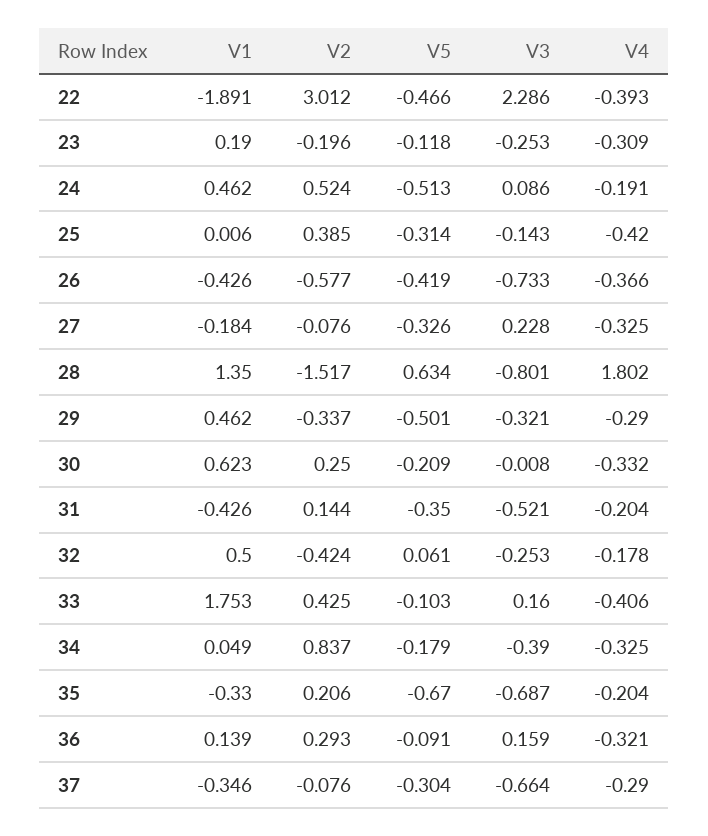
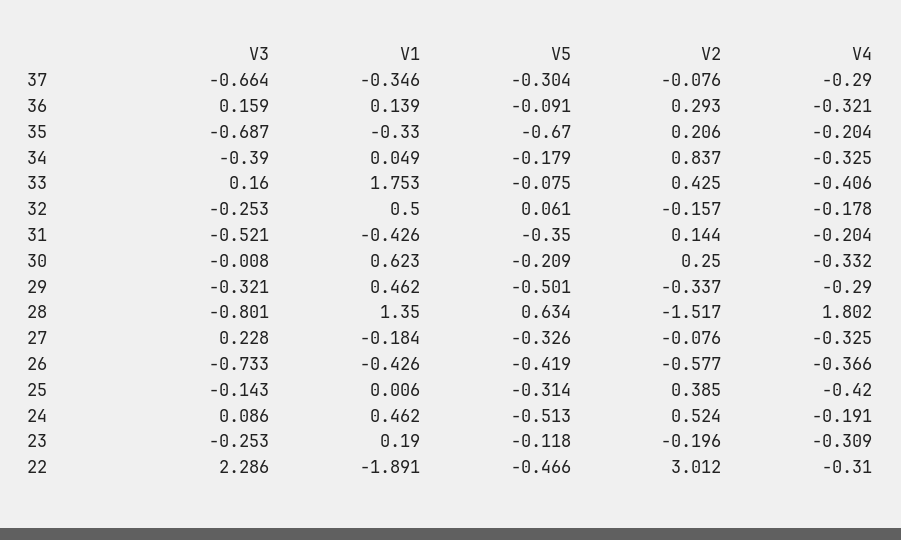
V4, 22: -0.393 -> -0.31
V2, 32: -0.424 -> -0.157
V5, 33: -0.103 -> -0.075

